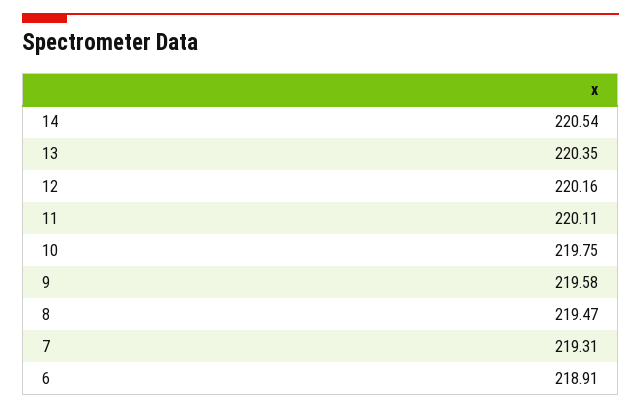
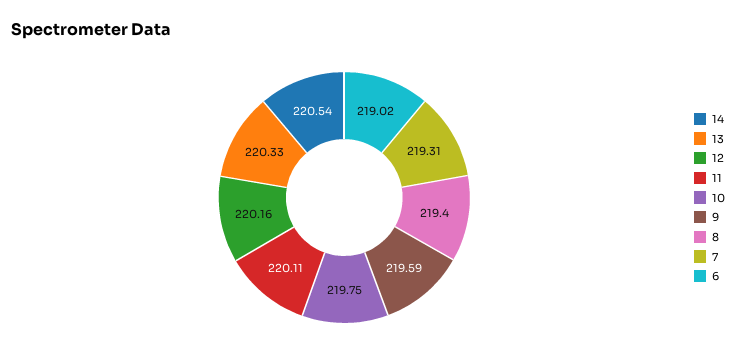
13: 220.35 -> 220.33
9: 219.58 -> 219.59
8: 219.47 -> 219.4
6: 218.91 -> 219.02

